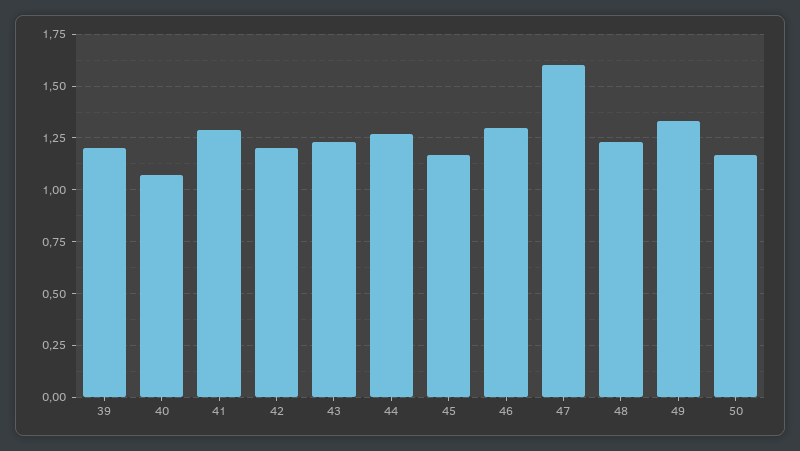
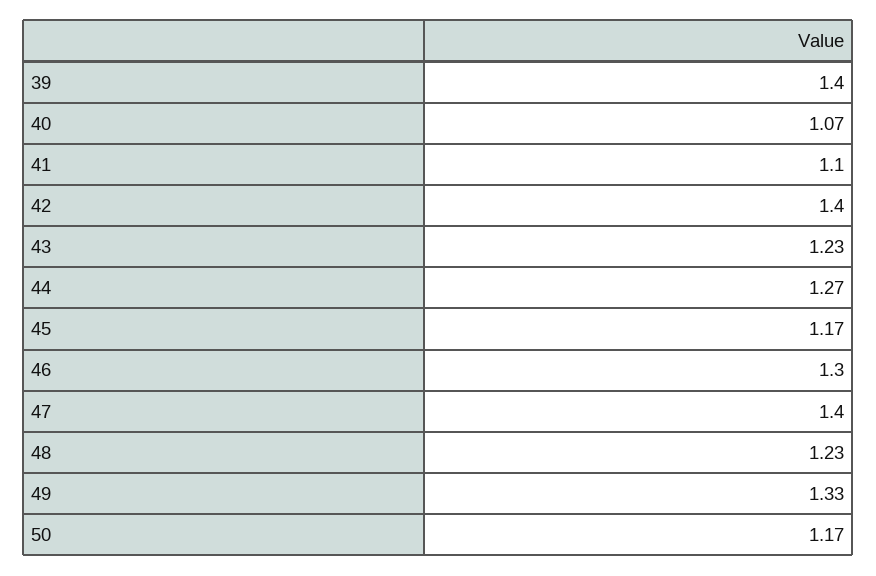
39: 1.2 -> 1.4
41: 1.3 -> 1.1
42: 1.2 -> 1.4
47: 1.6 -> 1.4

